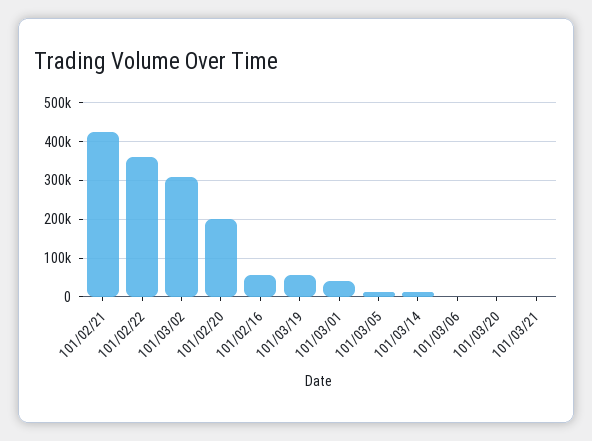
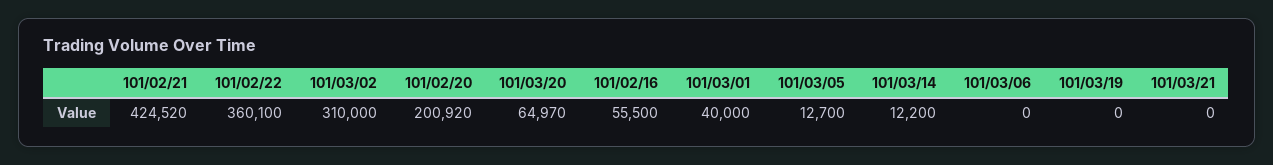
101/03/19: 60000 -> 0
101/03/20: 0 -> 64970

